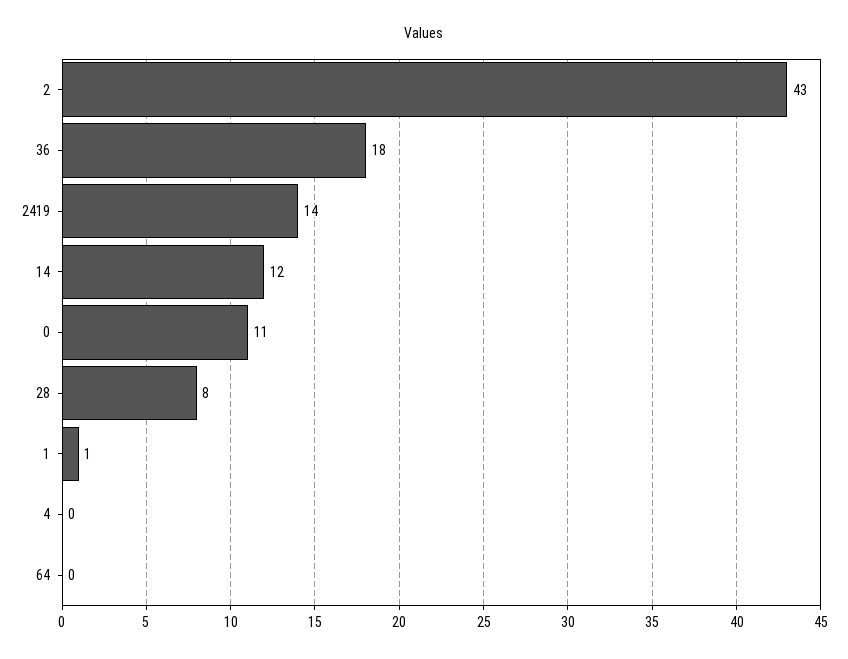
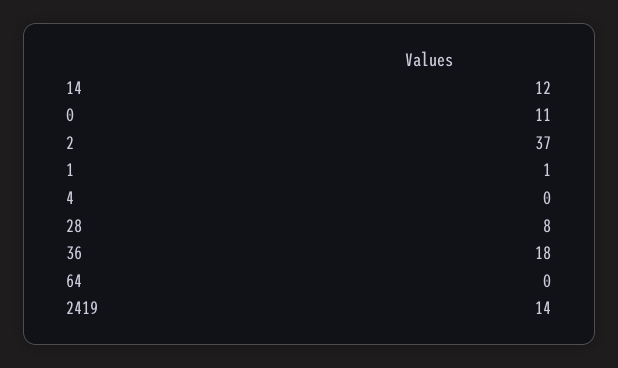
2: 43 -> 37

